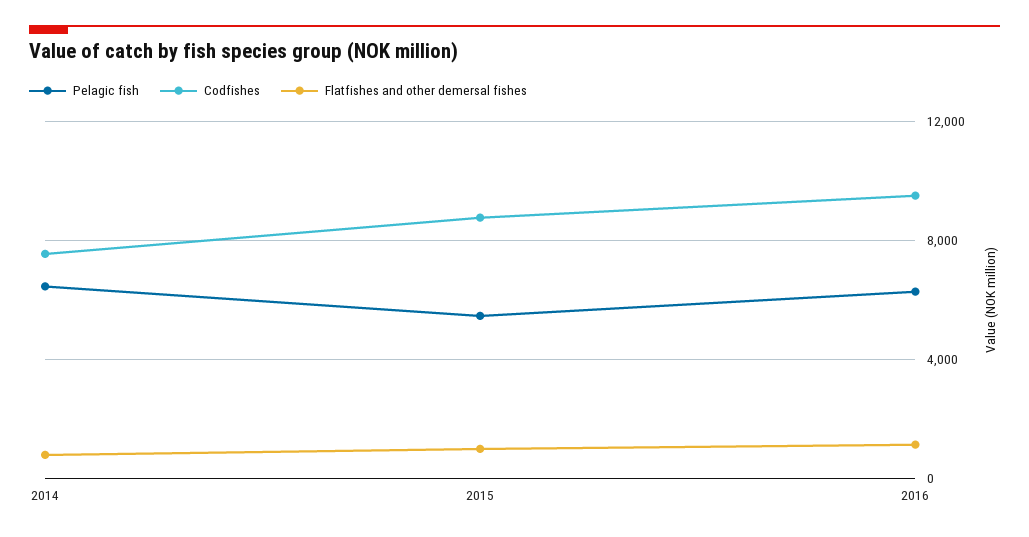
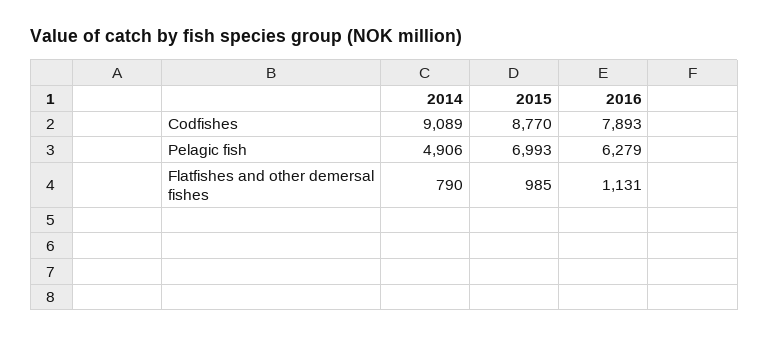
Pelagic fish, 2014: 6500 -> 4906
Codfishes, 2014: 7500 -> 9089
Pelagic fish, 2015: 5500 -> 6993
Codfishes, 2016: 9500 -> 7893

